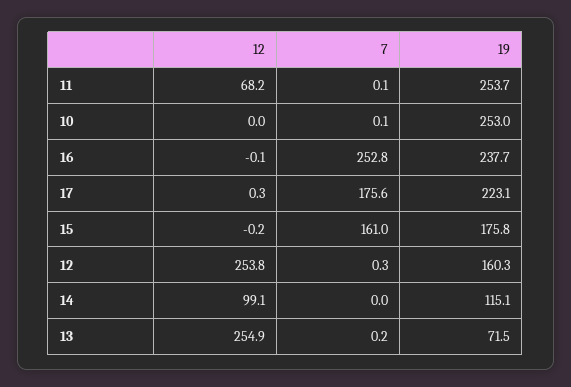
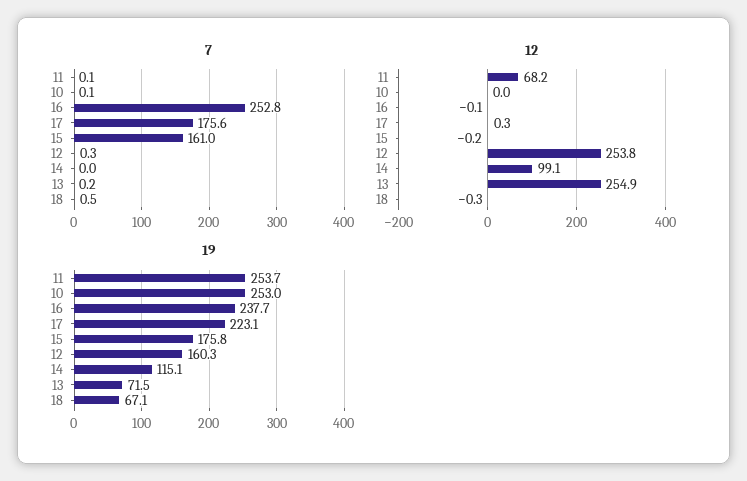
7, 18: none -> 0.5
12, 18: none -> -0.3
19, 18: none -> 67.1

